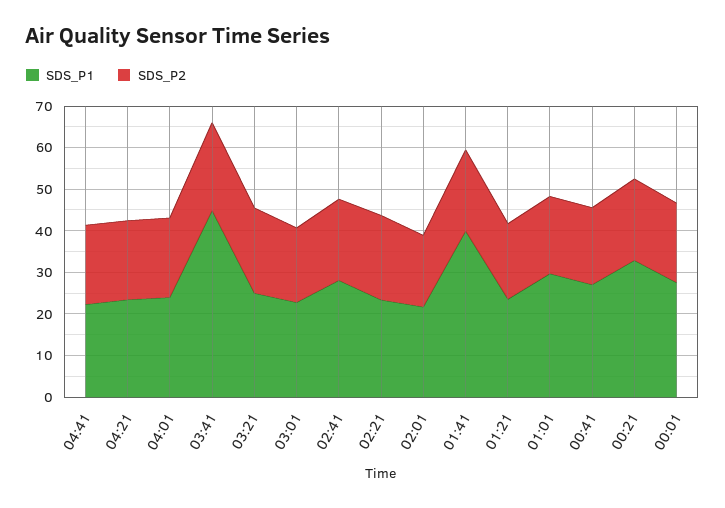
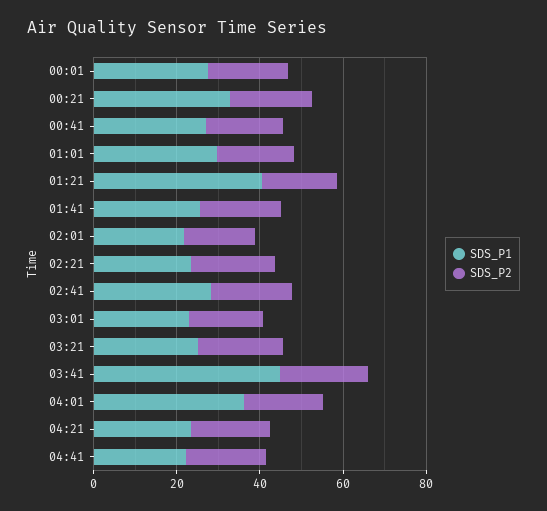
SDS_P1, 04:01: 24 -> 35
SDS_P1, 01:41: 40 -> 25
SDS_P1, 01:21: 24 -> 40

